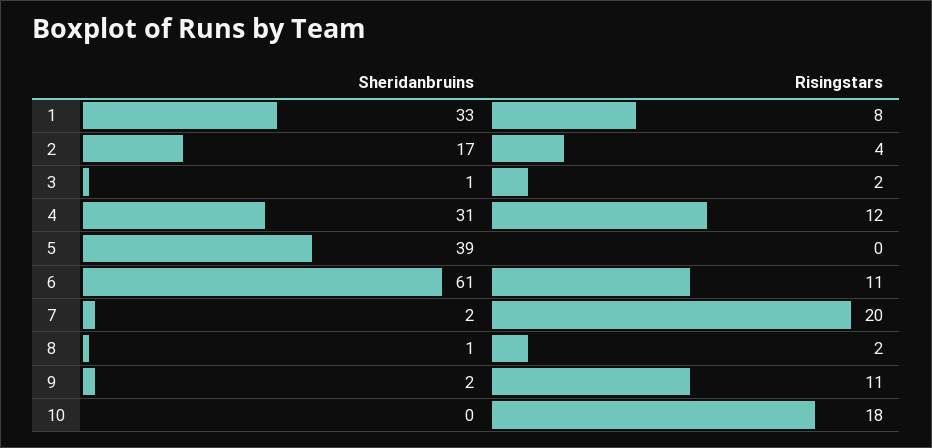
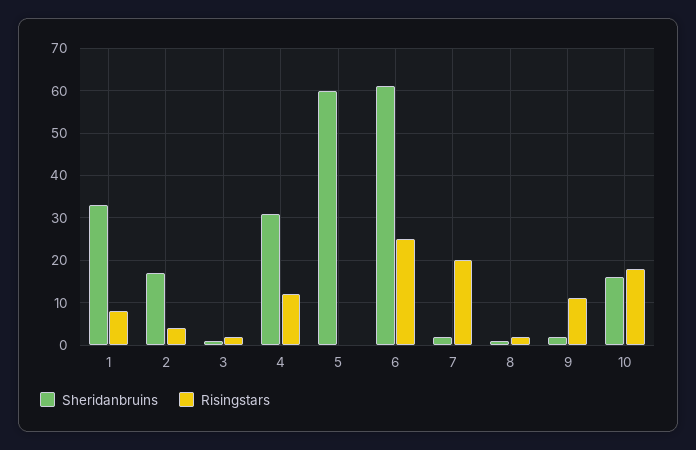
Sheridanbruins, 5: 39 -> 60
Risingstars, 6: 11 -> 25
Sheridanbruins, 10: 0 -> 15

